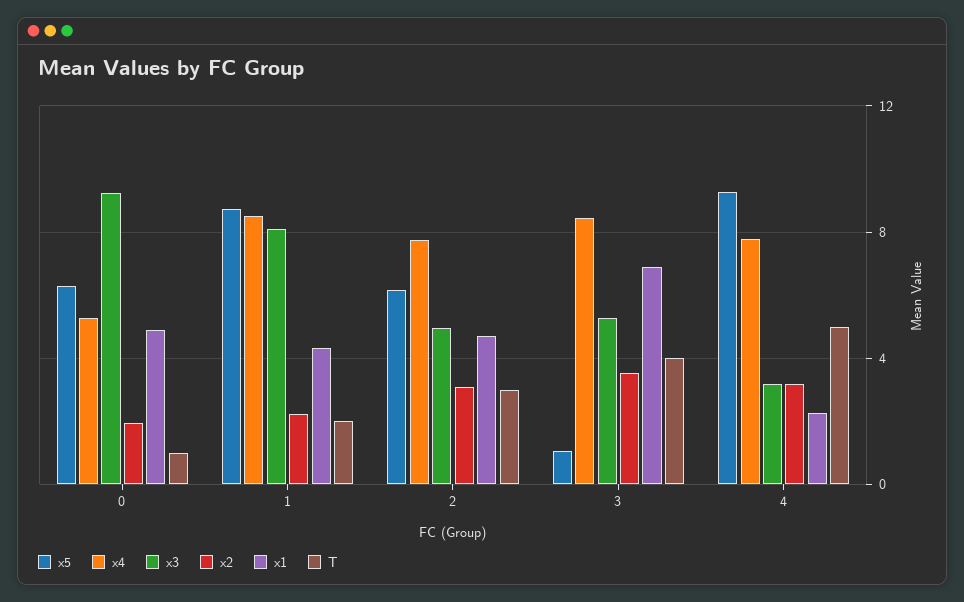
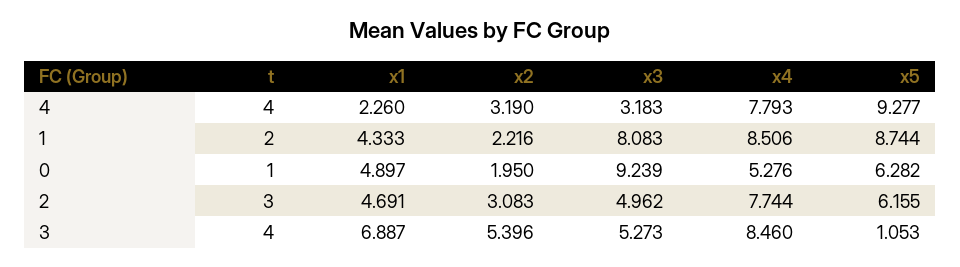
x2, 3: 3.5 -> 5.396
T, 4: 5 -> 4

